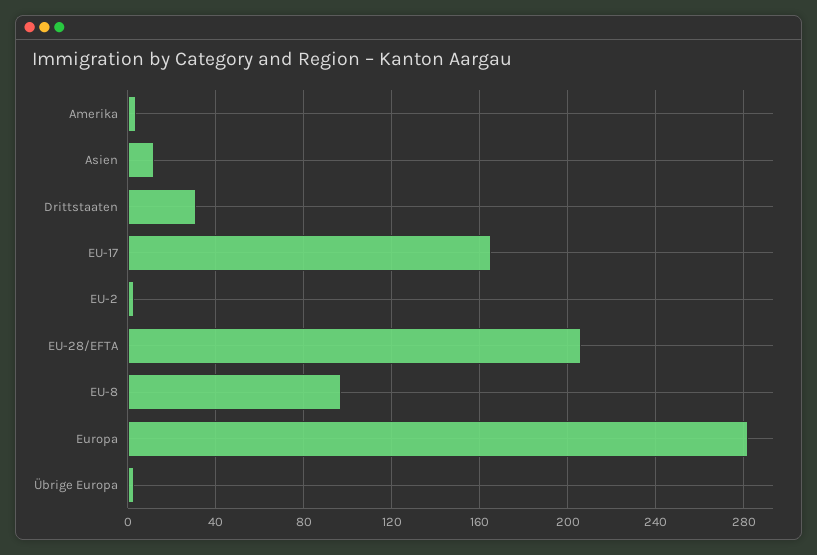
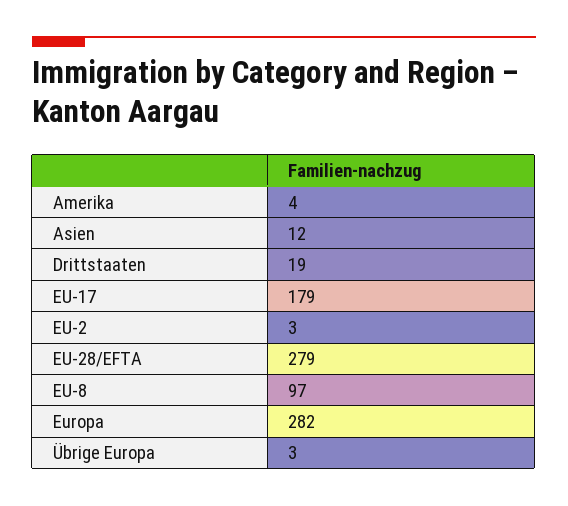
Drittstaaten: 30 -> 19
EU-17: 165 -> 179
EU-28/EFTA: 205 -> 279

